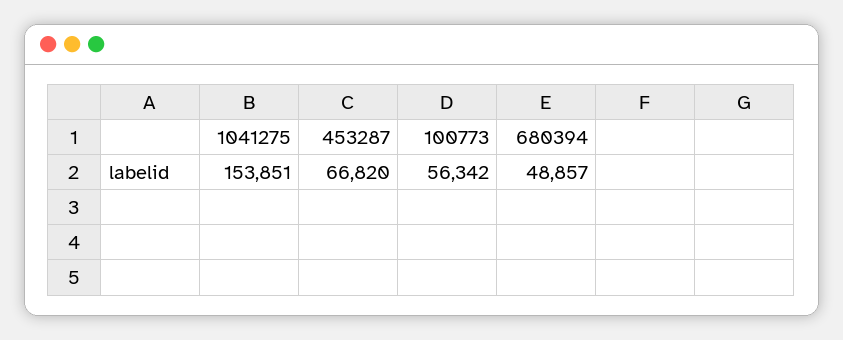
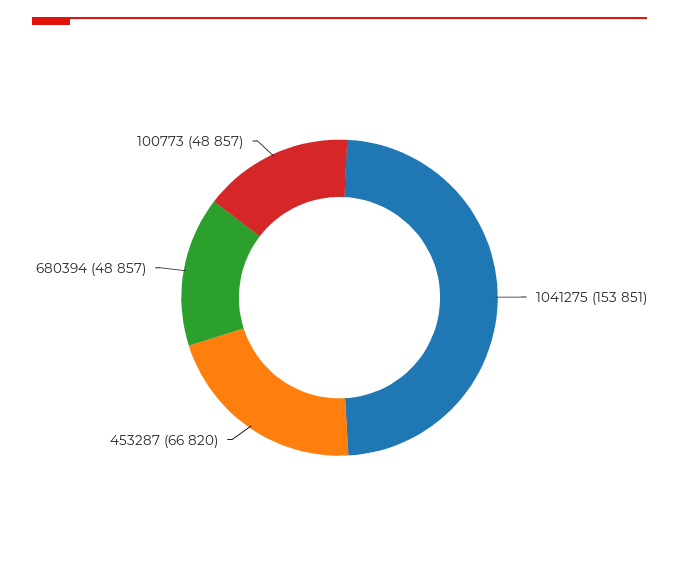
100773: 56342 -> 48857

